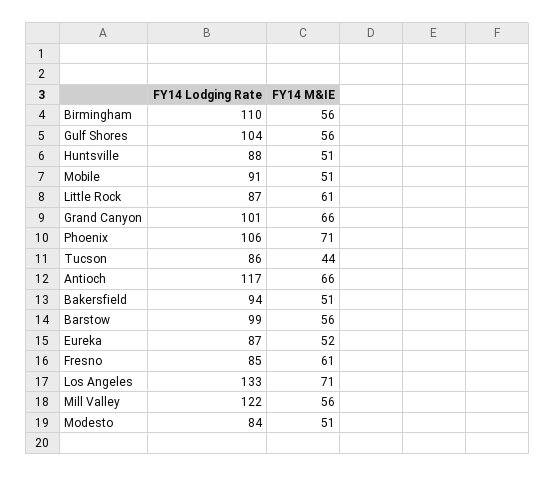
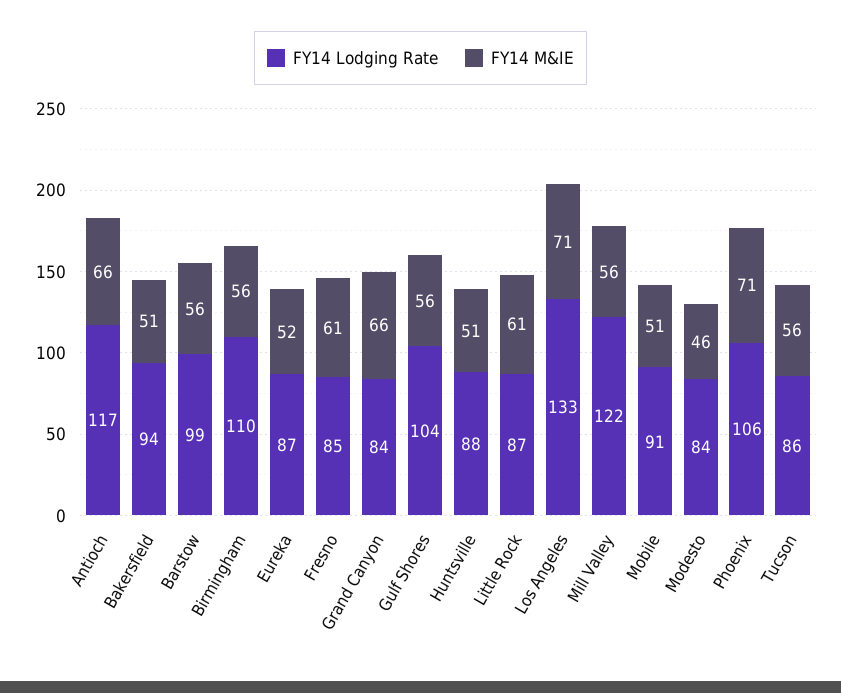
FY14 Lodging Rate, Grand Canyon: 101 -> 84
FY14 M&IE, Tucson: 44 -> 56
FY14 M&IE, Modesto: 51 -> 46

